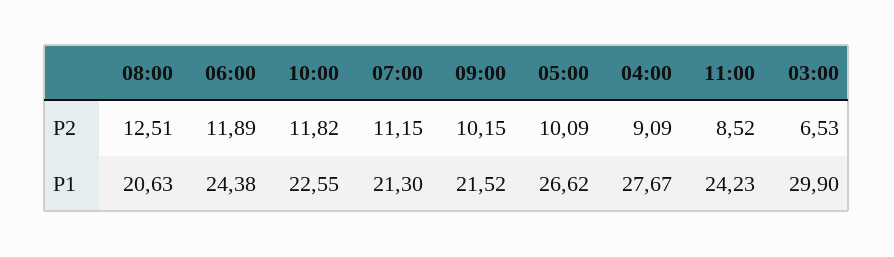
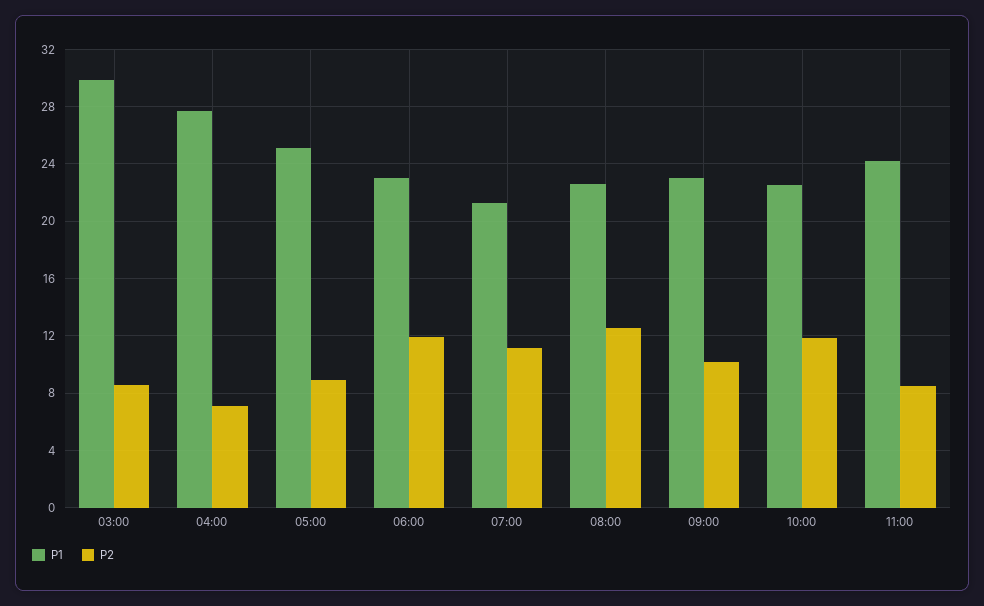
P2, 05:00: 10.09 -> 9
P2, 04:00: 9.09 -> 7
P2, 03:00: 6.53 -> 8.5
P1, 08:00: 20.63 -> 22.5
P1, 06:00: 24.38 -> 23
P1, 09:00: 21.52 -> 23
P1, 05:00: 26.62 -> 25

